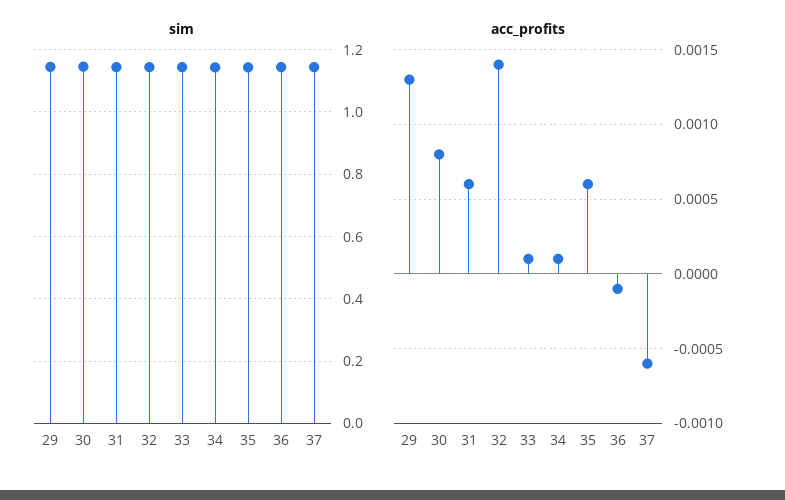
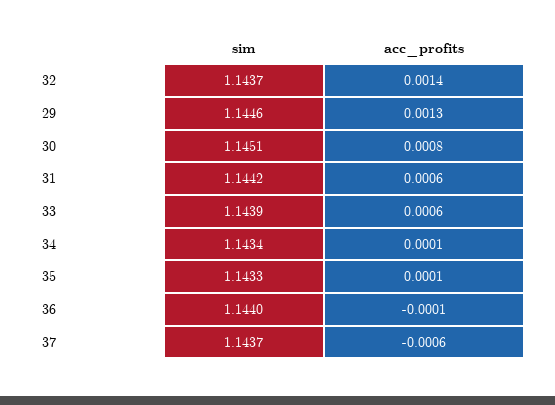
acc_profits, 33: 0.0001 -> 0.0006
acc_profits, 35: 0.0006 -> 0.0001

